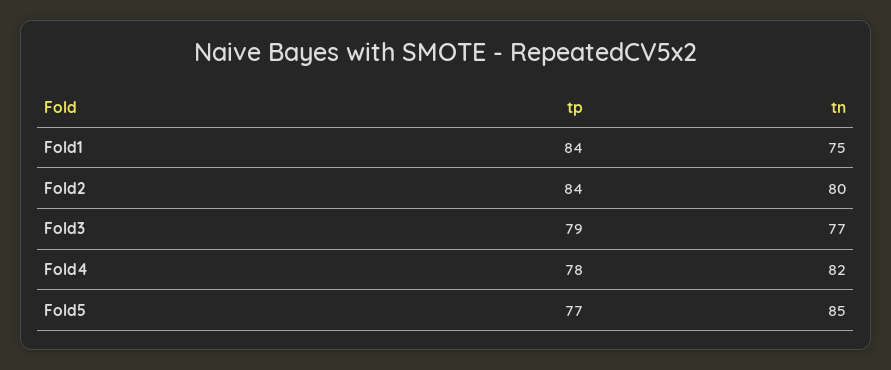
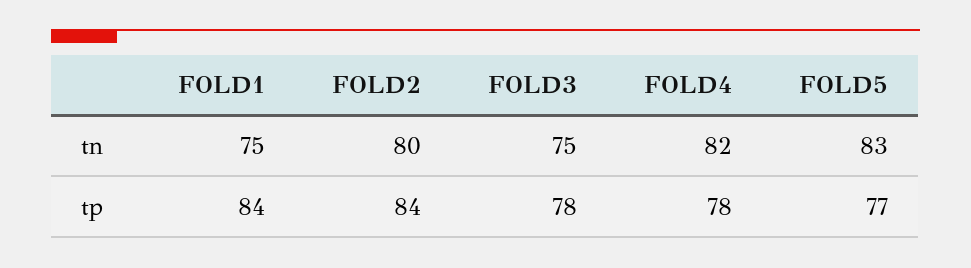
tp, Fold3: 79 -> 78
tn, Fold3: 77 -> 75
tn, Fold5: 85 -> 83

